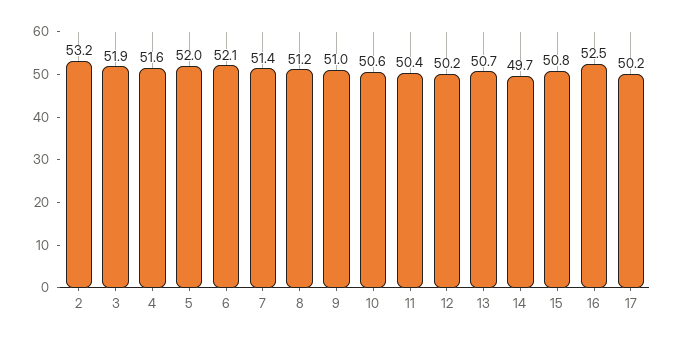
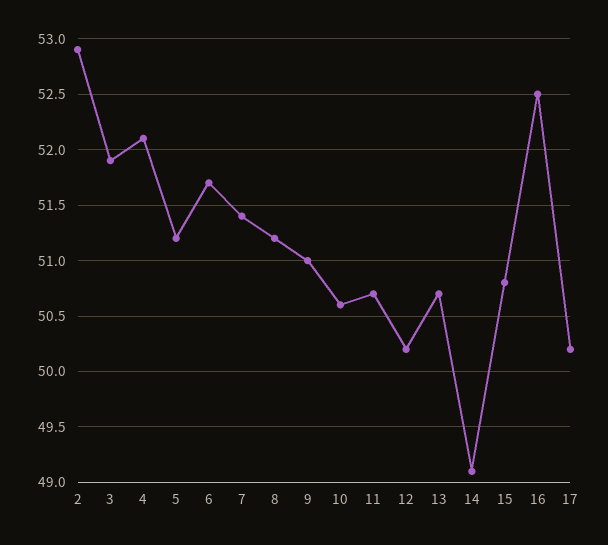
2: 53.2 -> 52.9
4: 51.6 -> 52.1
5: 52 -> 51.2
6: 52.1 -> 51.7
11: 50.4 -> 50.7
14: 49.7 -> 49.1

